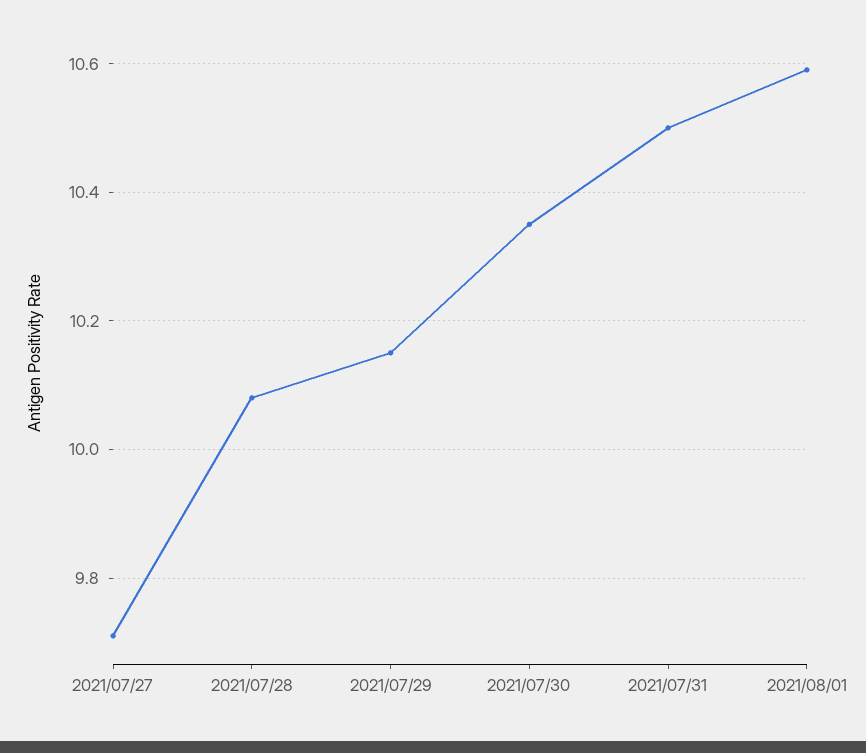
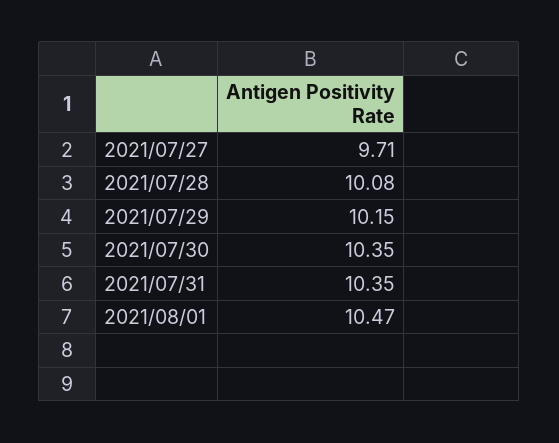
2021/07/31: 10.5 -> 10.35
2021/08/01: 10.6 -> 10.47

